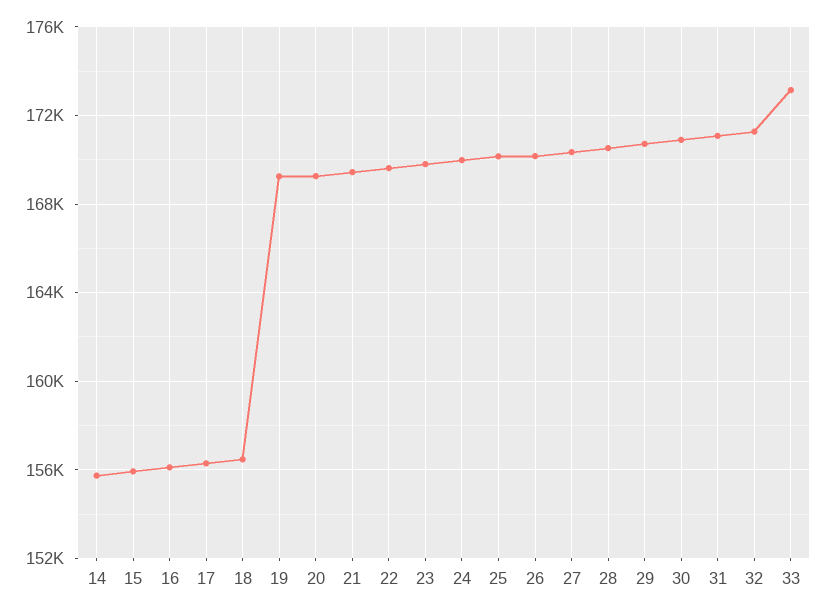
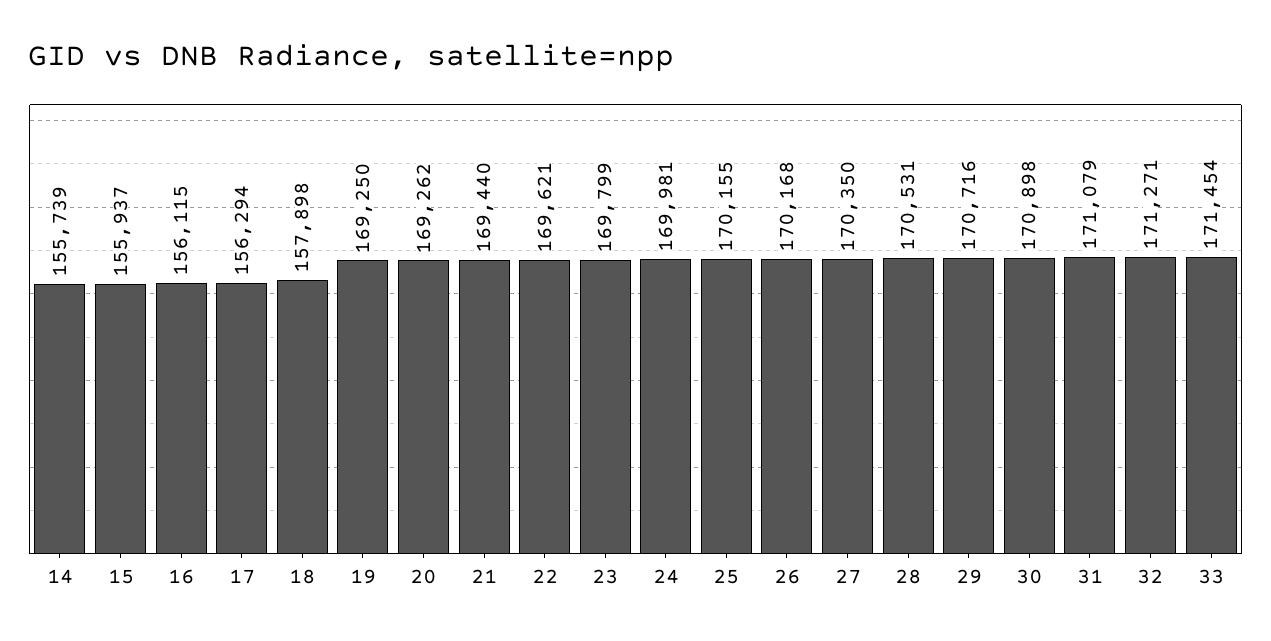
18: 156500 -> 157898
33: 173000 -> 171454

